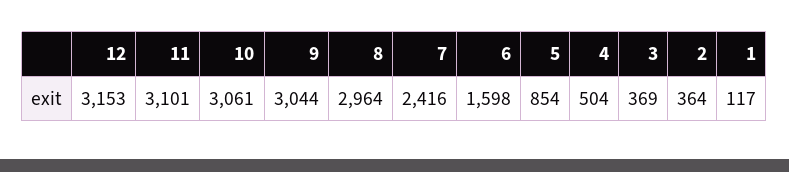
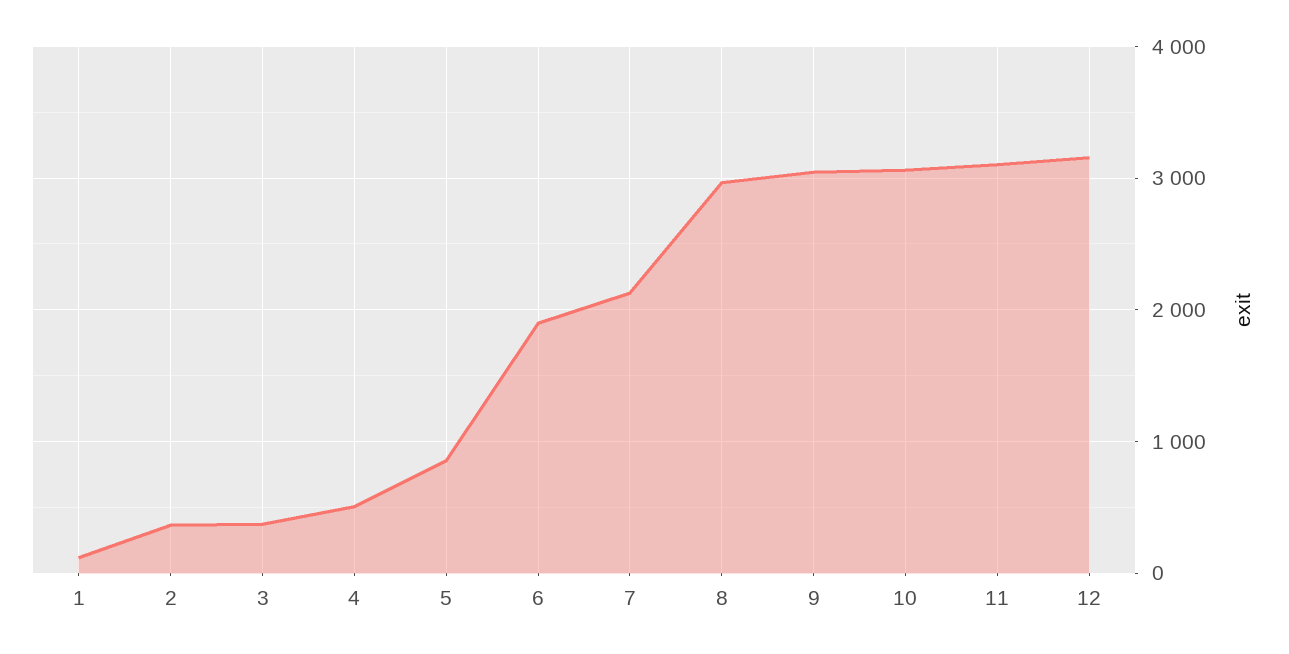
7: 2416 -> 2100
6: 1598 -> 1900

